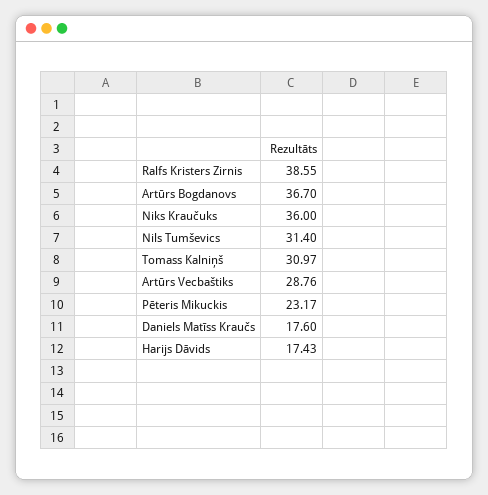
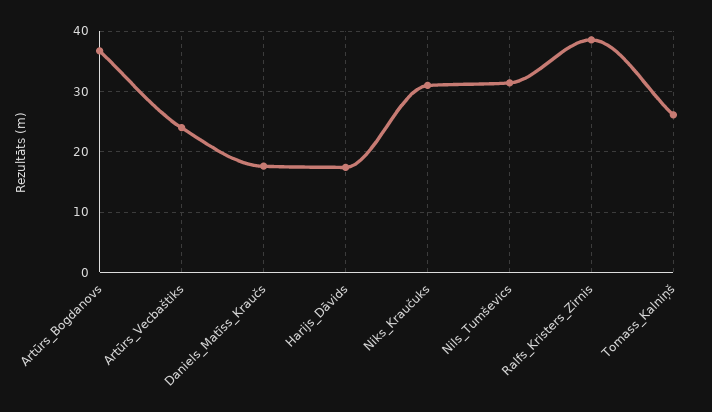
Niks Kraučuks: 36 -> 31
Tomass Kalniņš: 30.97 -> 26
Artūrs Vecbaštiks: 28.76 -> 24
Pēteris Mikuckis: 23.17 -> none

